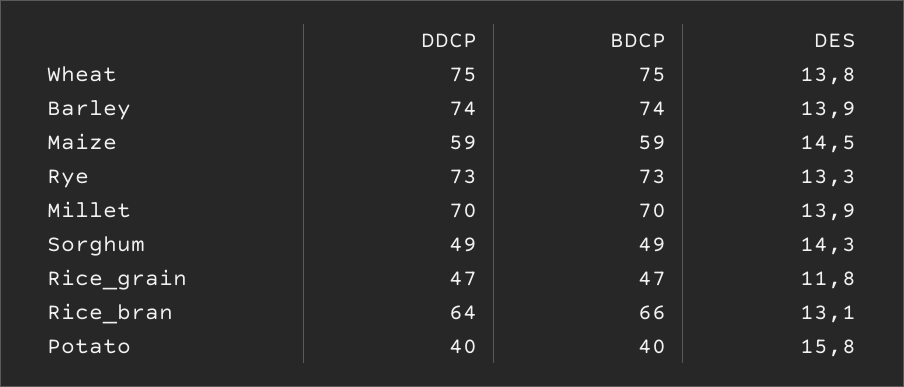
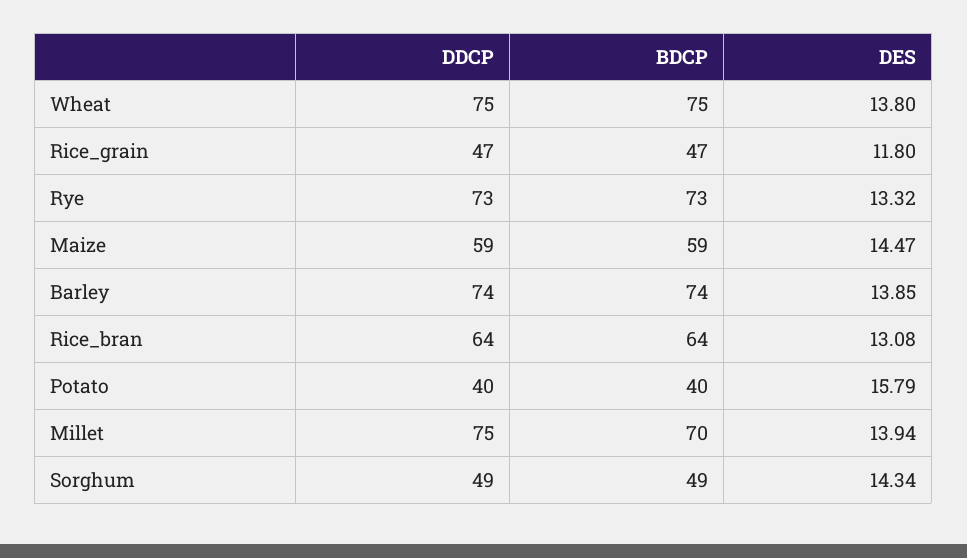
DDCP, Millet: 70 -> 75
BDCP, Rice_bran: 66 -> 64

